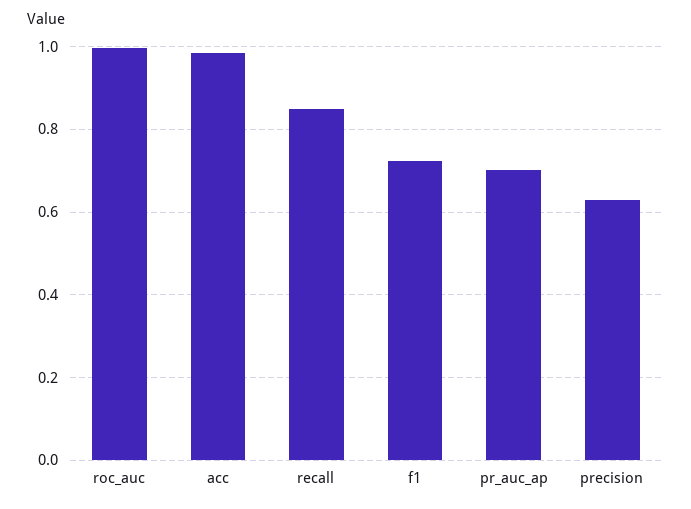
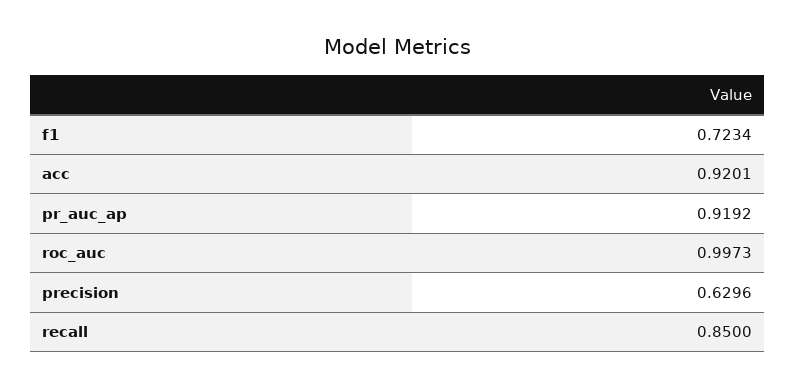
acc: 0.98 -> 0.9201
pr_auc_ap: 0.7 -> 0.9192

